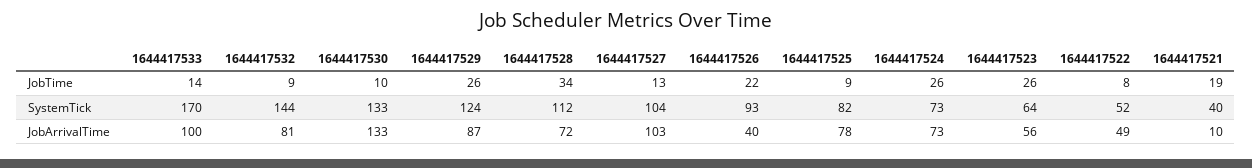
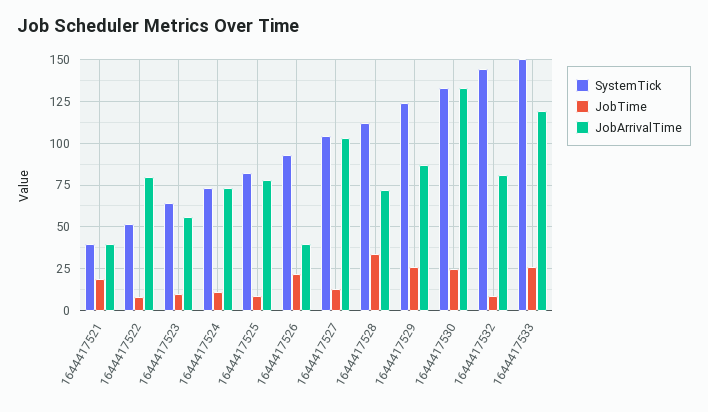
JobTime, 1644417533: 14 -> 25
JobTime, 1644417530: 10 -> 25
JobTime, 1644417524: 26 -> 10
JobTime, 1644417523: 26 -> 10
SystemTick, 1644417533: 170 -> 150
JobArrivalTime, 1644417533: 100 -> 120
JobArrivalTime, 1644417522: 49 -> 80
JobArrivalTime, 1644417521: 10 -> 40

